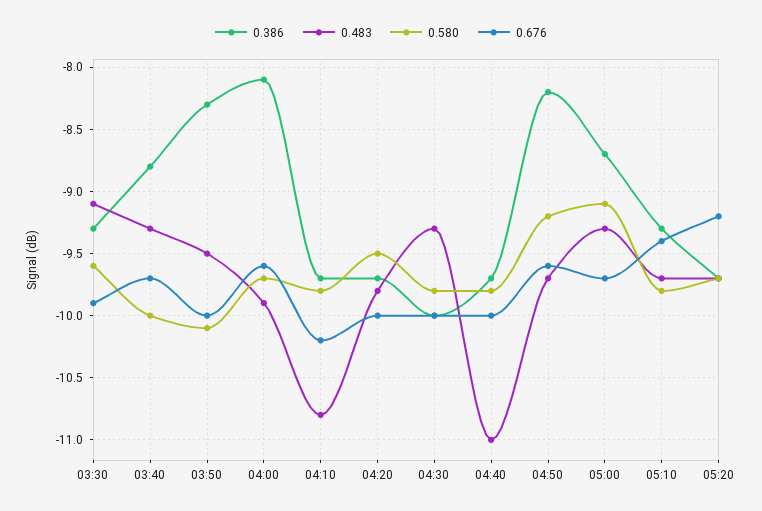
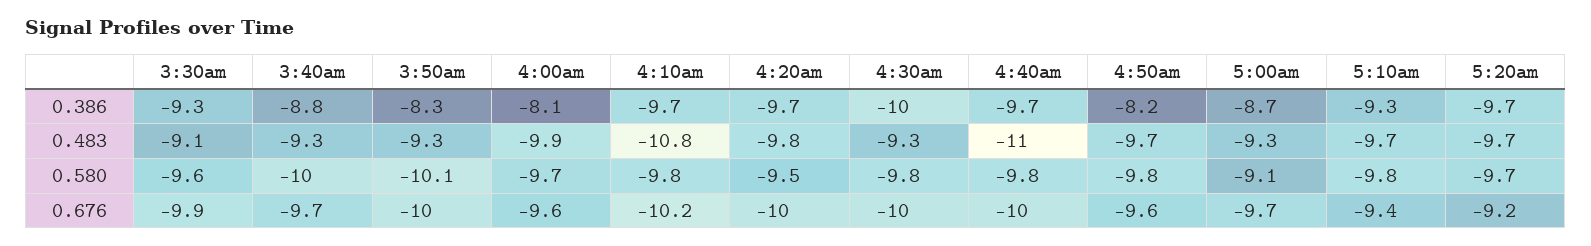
0.483, 03:50: -9.5 -> -9.3
0.580, 04:50: -9.2 -> -9.8

